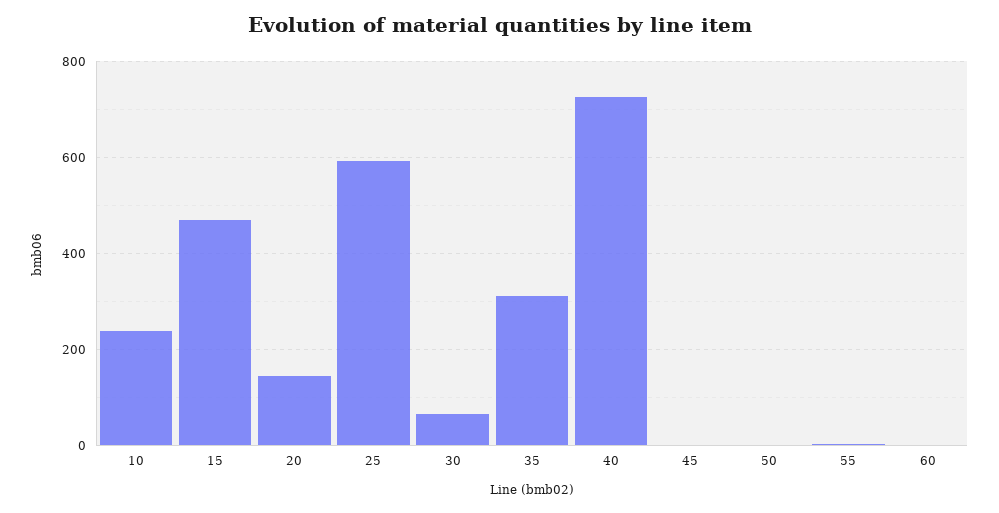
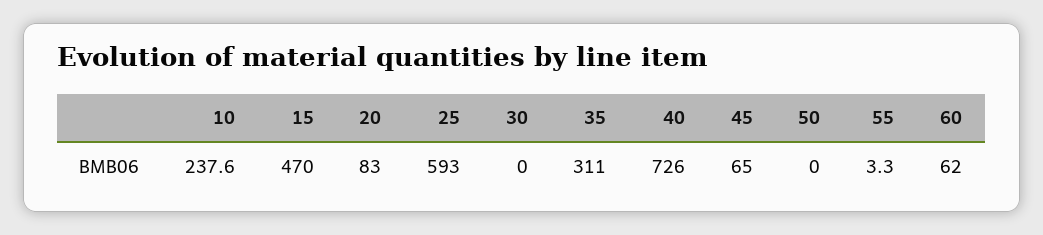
20: 140 -> 83
30: 60 -> 0
45: 0 -> 65
60: 0 -> 62

